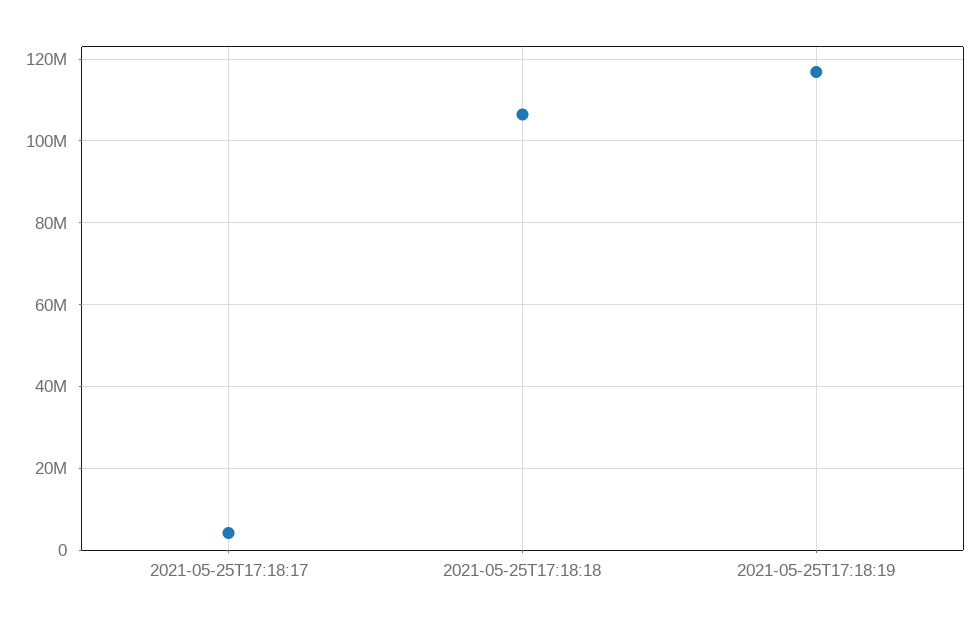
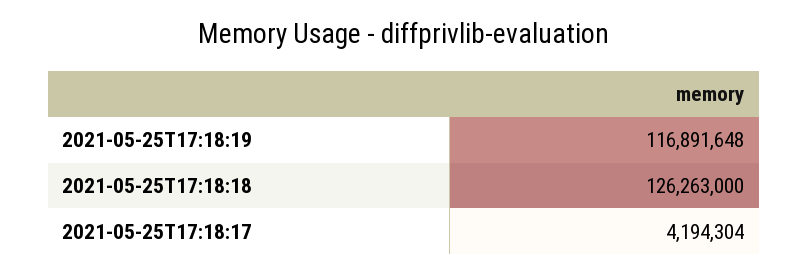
2021-05-25T17:18:18: 106000000 -> 126263000

